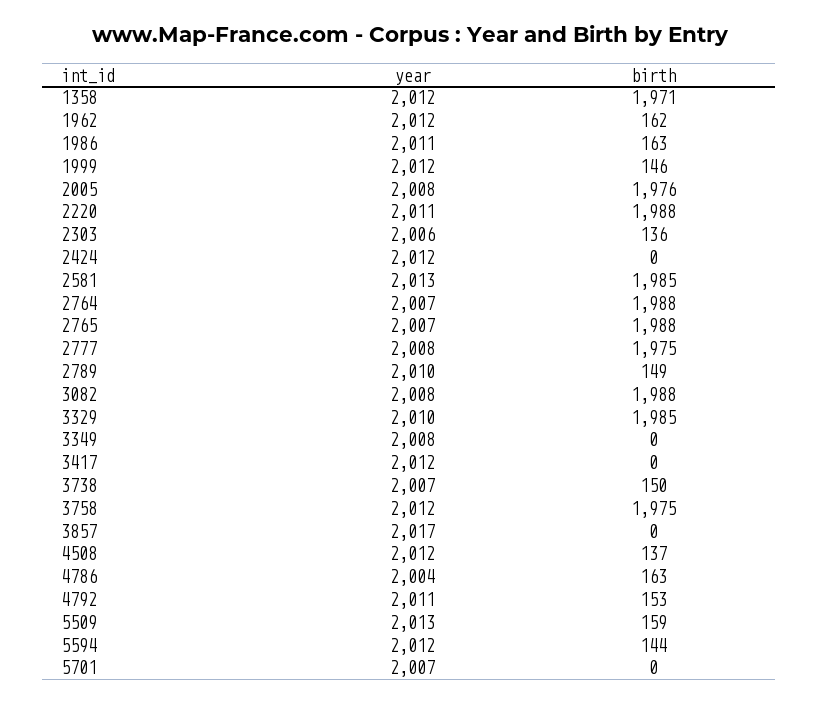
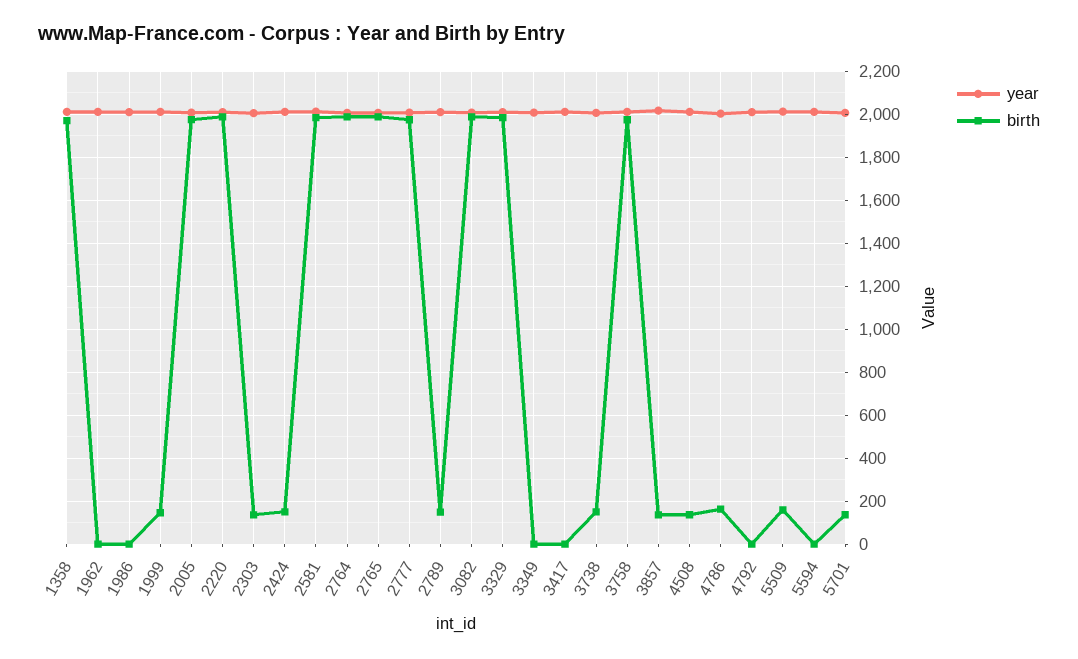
birth, 1962: 162 -> 0
birth, 1986: 163 -> 0
birth, 2424: 0 -> 150
birth, 3857: 0 -> 150
birth, 4792: 153 -> 0
birth, 5594: 144 -> 0
birth, 5701: 0 -> 150

